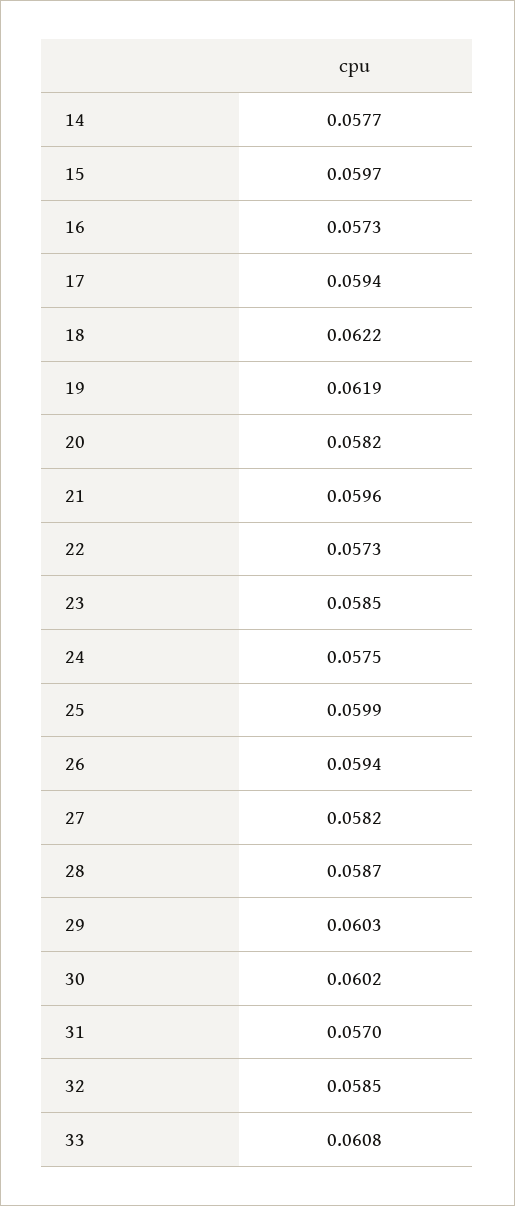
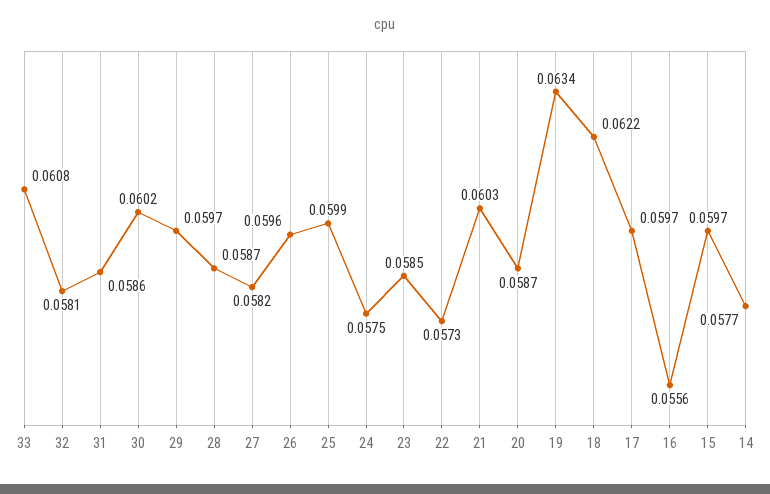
16: 0.0573 -> 0.0556
17: 0.0594 -> 0.0597
19: 0.0619 -> 0.0634
20: 0.0582 -> 0.0587
21: 0.0596 -> 0.0603
26: 0.0594 -> 0.0596
29: 0.0603 -> 0.0597
31: 0.057 -> 0.0586
32: 0.0585 -> 0.0581

